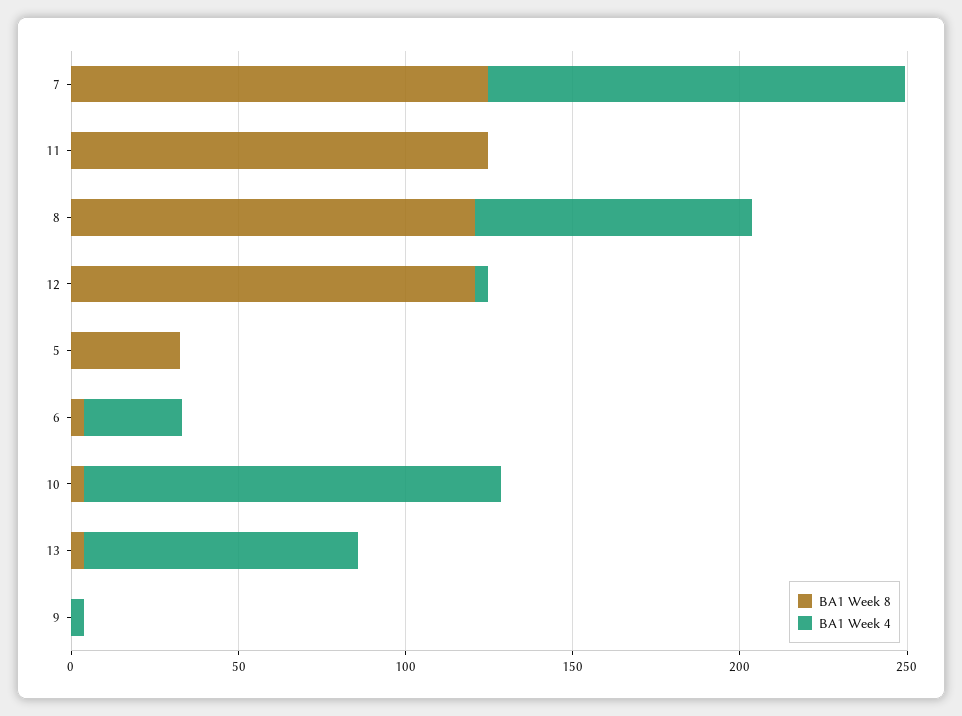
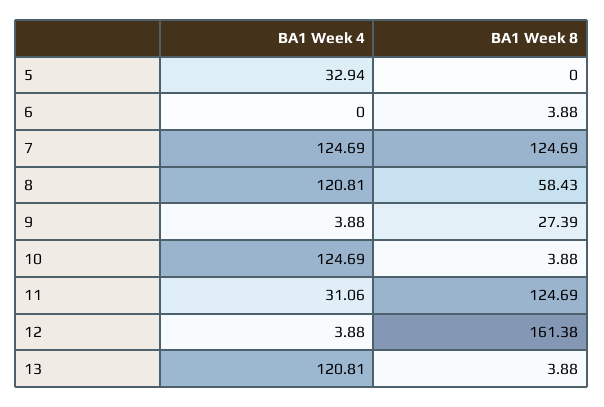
BA1 Week 4, 11: 0 -> 31.06
BA1 Week 8, 8: 120 -> 58.43
BA1 Week 4, 8: 80 -> 120.81
BA1 Week 8, 12: 120 -> 161.38
BA1 Week 8, 5: 30 -> 0
BA1 Week 4, 5: 0 -> 32.94
BA1 Week 4, 6: 30 -> 0
BA1 Week 4, 13: 80 -> 120.81
BA1 Week 8, 9: 0 -> 27.39

